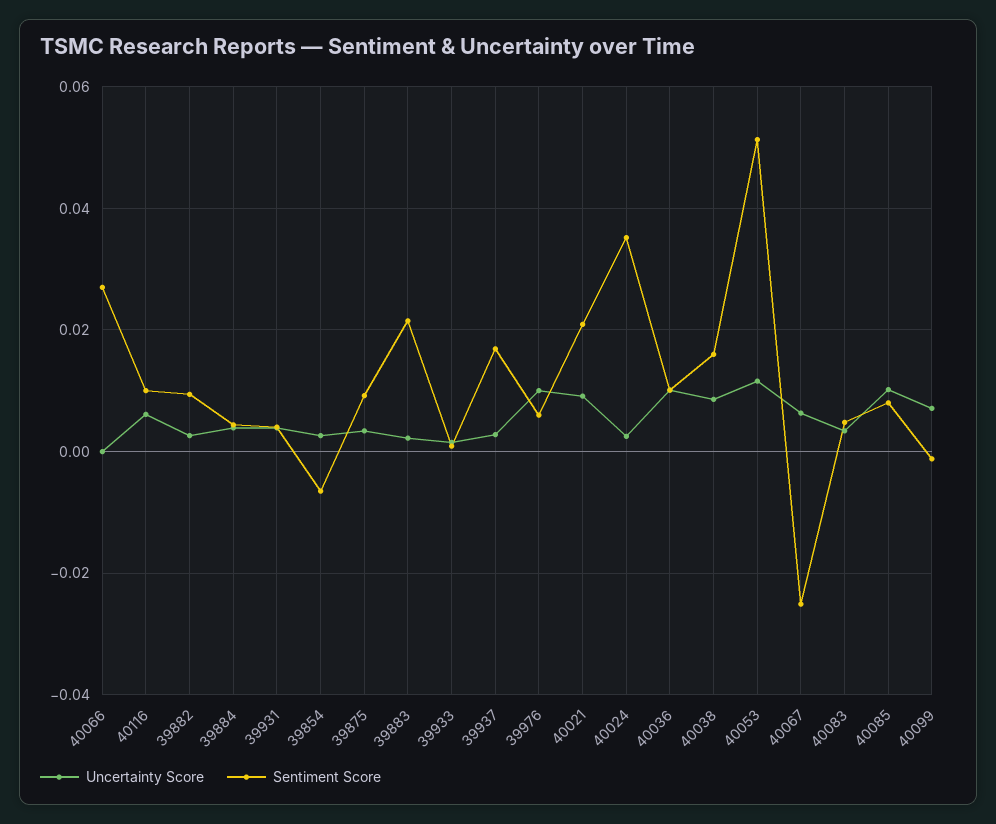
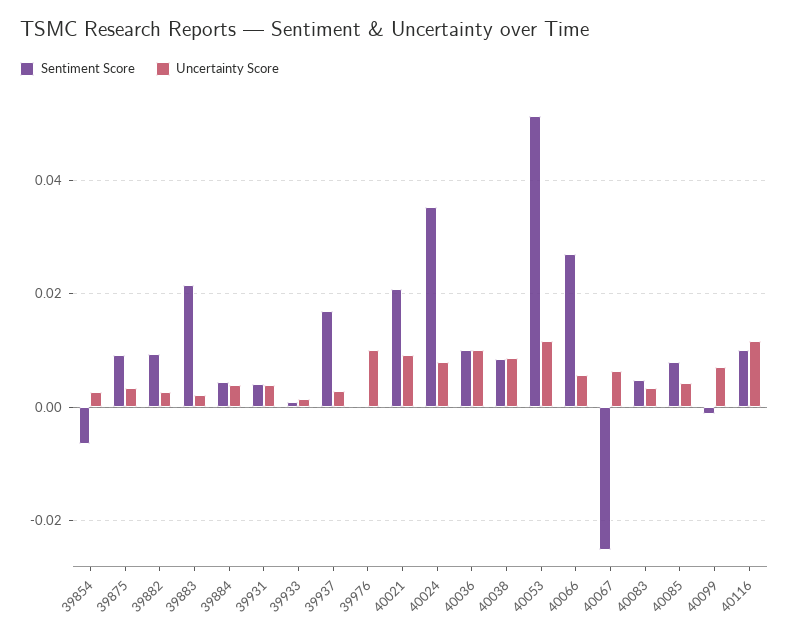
Uncertainty Score, 40066: 0 -> 0.006
Uncertainty Score, 40116: 0.006 -> 0.012
Sentiment Score, 39976: 0.006 -> 0
Uncertainty Score, 40024: 0.002 -> 0.008
Sentiment Score, 40038: 0.016 -> 0.008
Uncertainty Score, 40085: 0.01 -> 0.004

